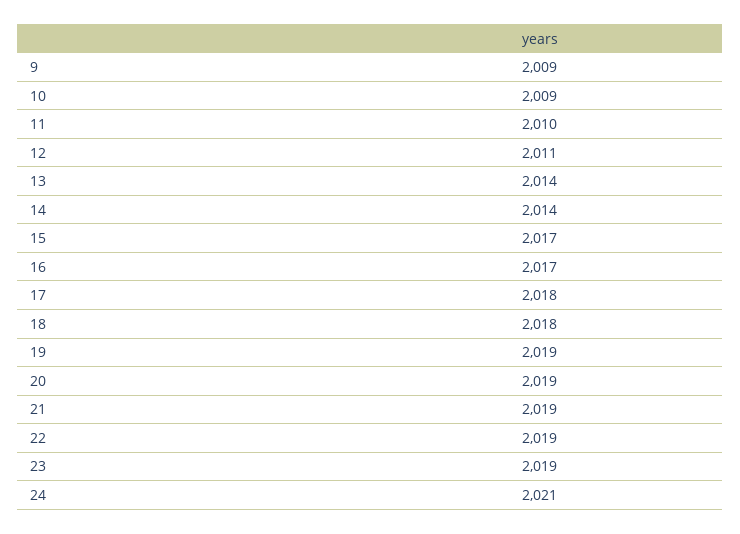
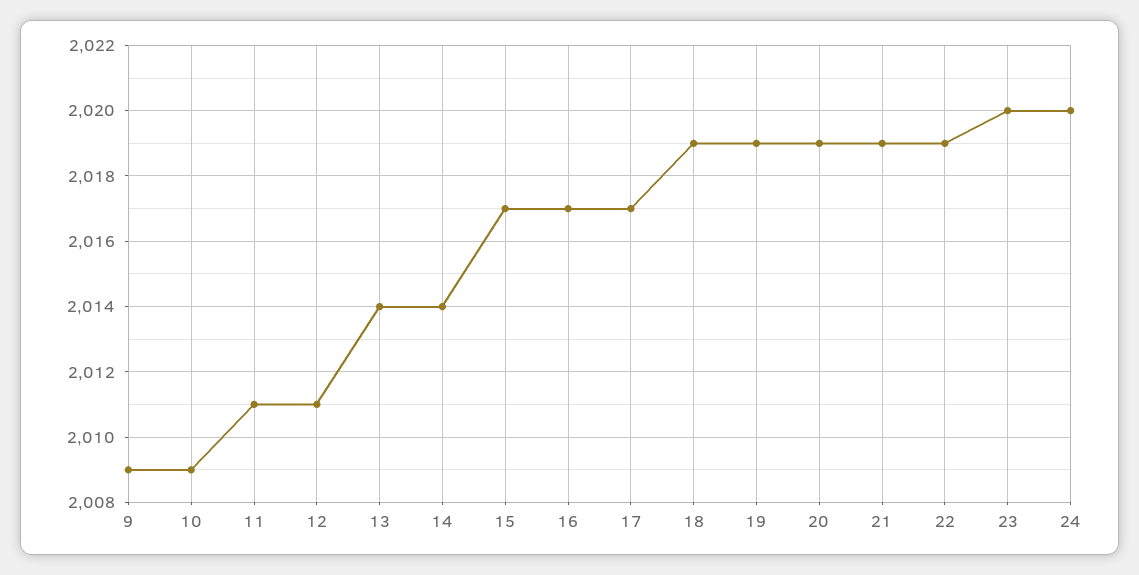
11: 2010 -> 2011
17: 2018 -> 2017
18: 2018 -> 2019
23: 2019 -> 2020
24: 2021 -> 2020

